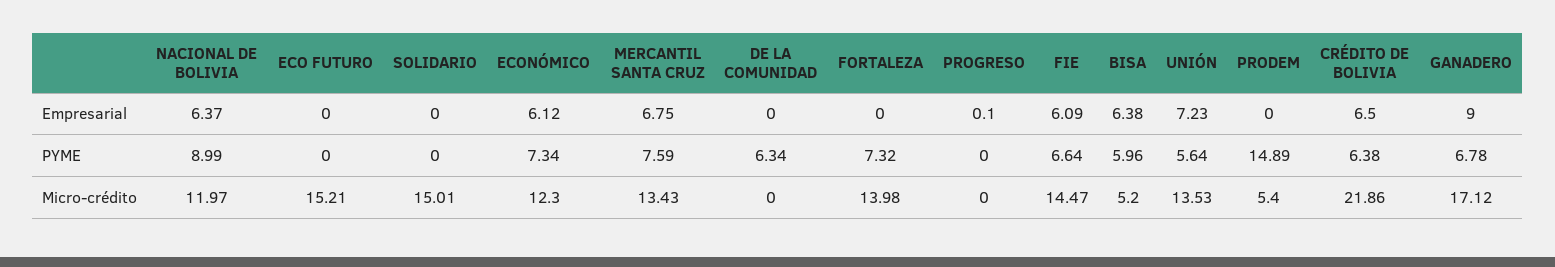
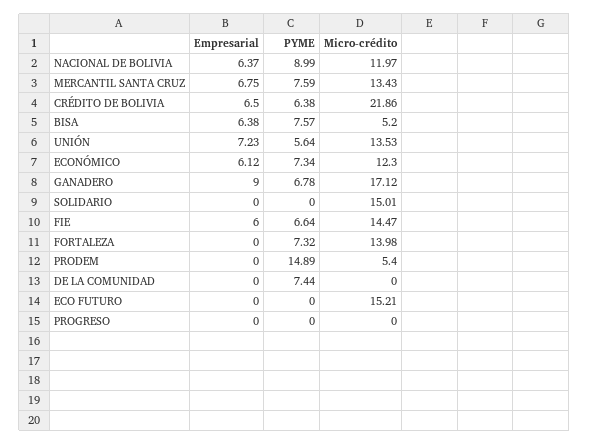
PROGRESO, Empresarial: 0.1 -> 0
FIE, Empresarial: 6.09 -> 6
DE LA COMUNIDAD, PYME: 6.34 -> 7.44
BISA, PYME: 5.96 -> 7.57

